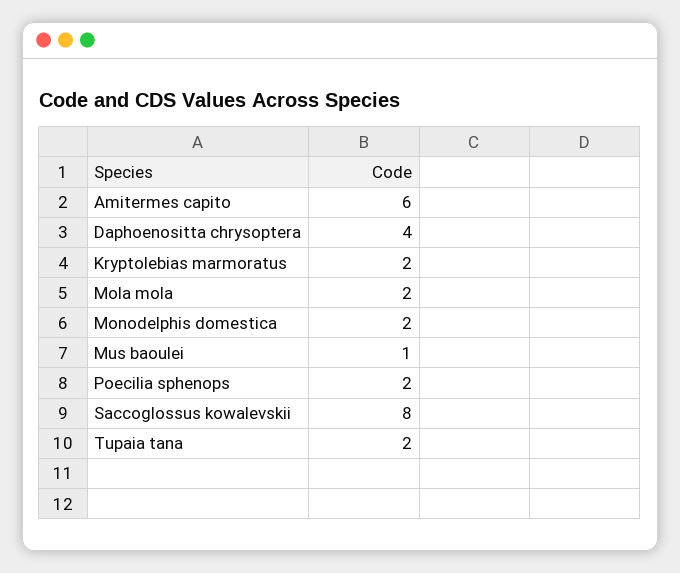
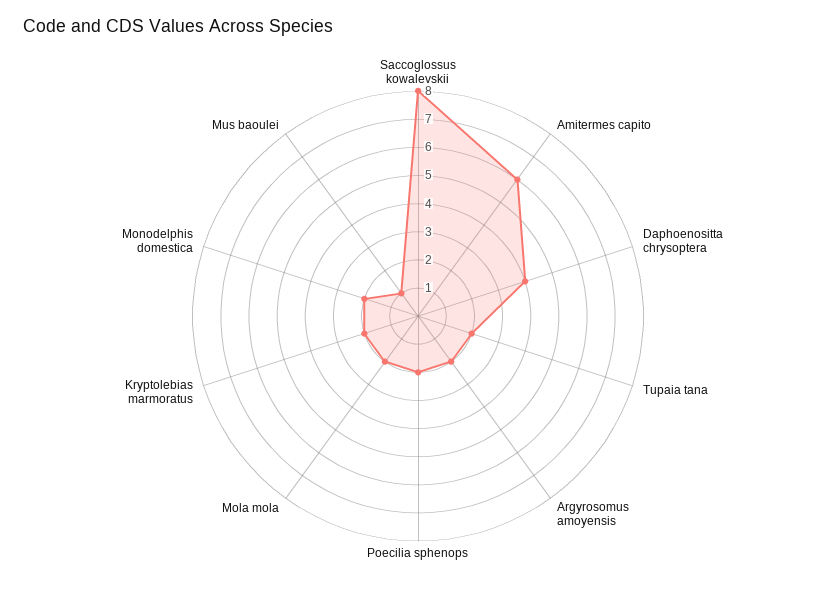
Argyrosomus amoyensis: none -> 2

